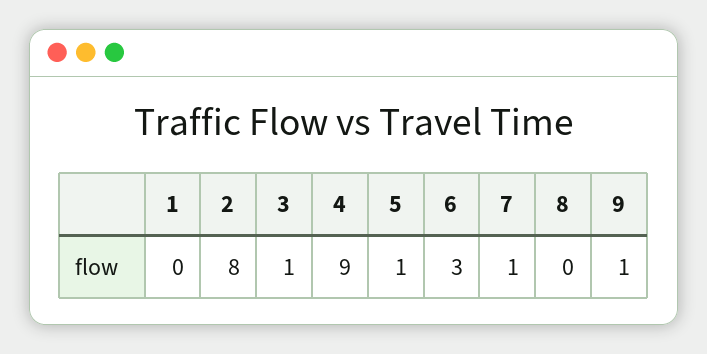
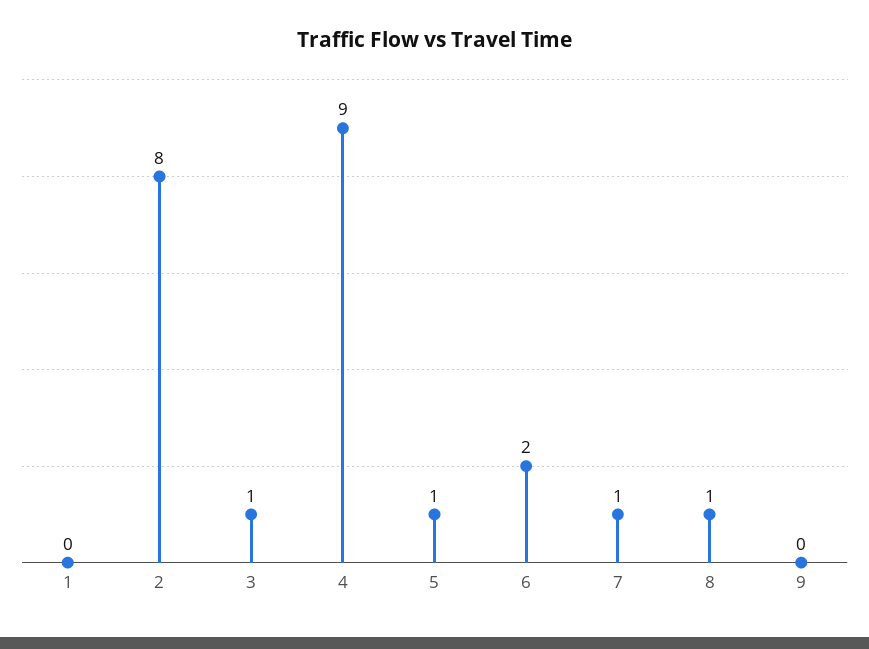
6: 3 -> 2
8: 0 -> 1
9: 1 -> 0

